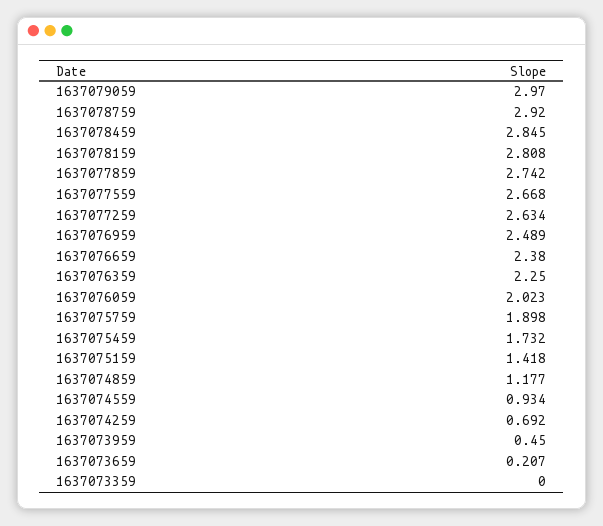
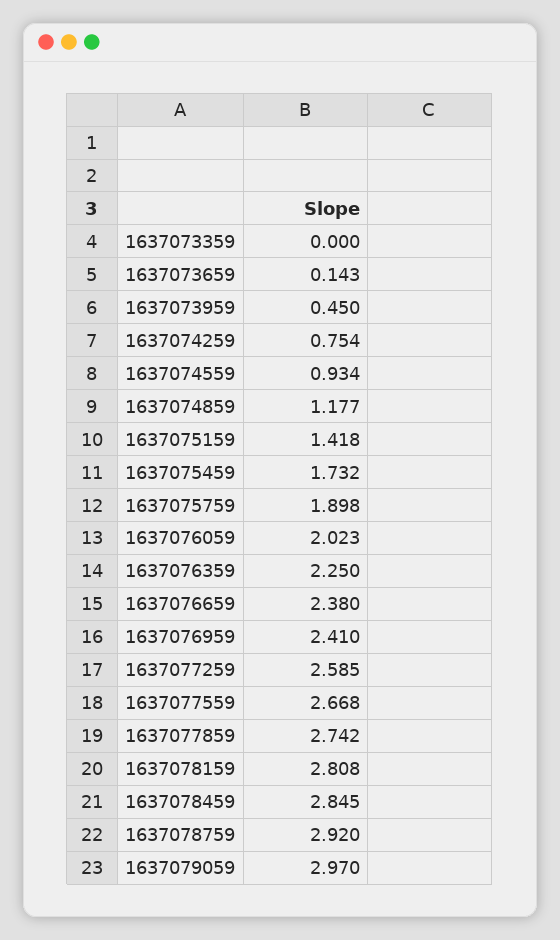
1637077259: 2.634 -> 2.585
1637076959: 2.489 -> 2.41
1637074259: 0.692 -> 0.754
1637073659: 0.207 -> 0.143

